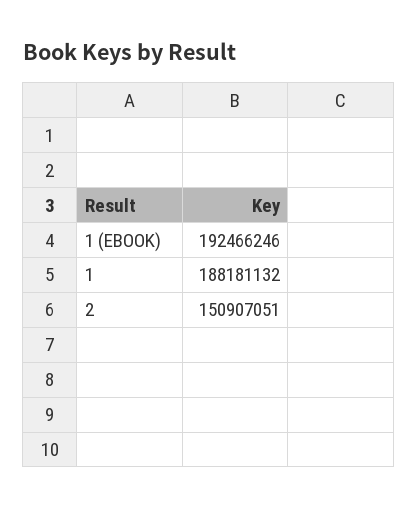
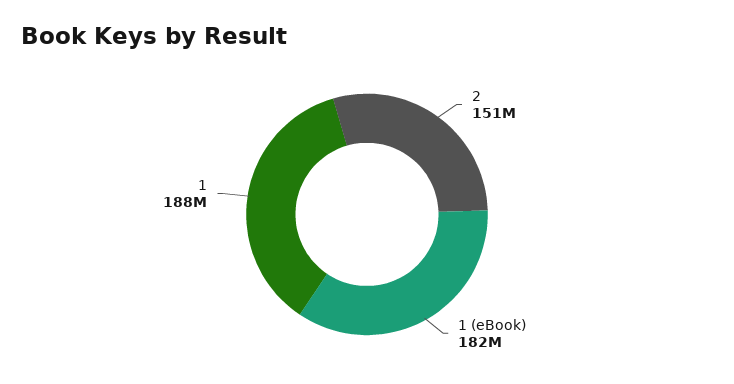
1 (EBOOK): 192466246 -> 182000000

